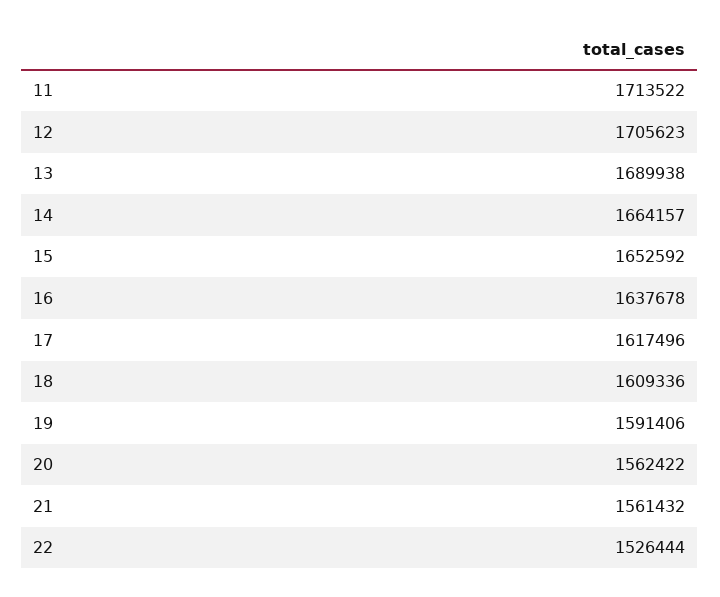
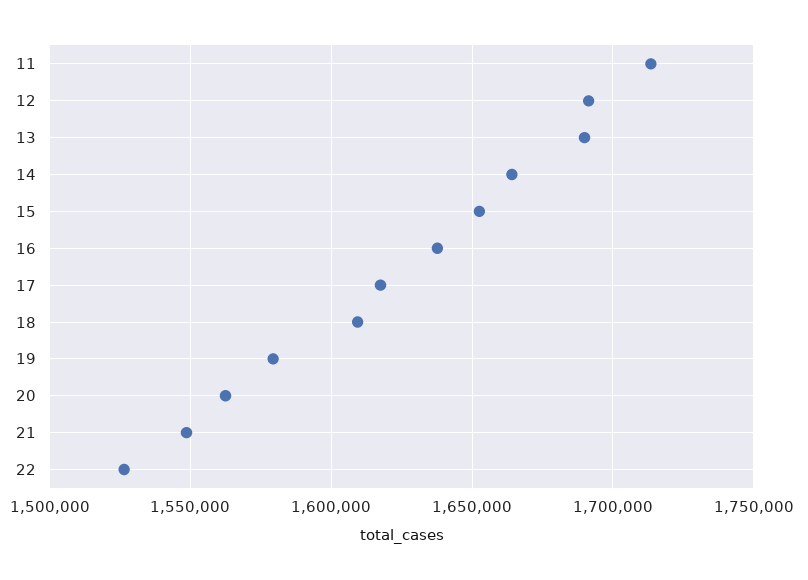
12: 1705623 -> 1690000
19: 1591406 -> 1580000
21: 1561432 -> 1550000

